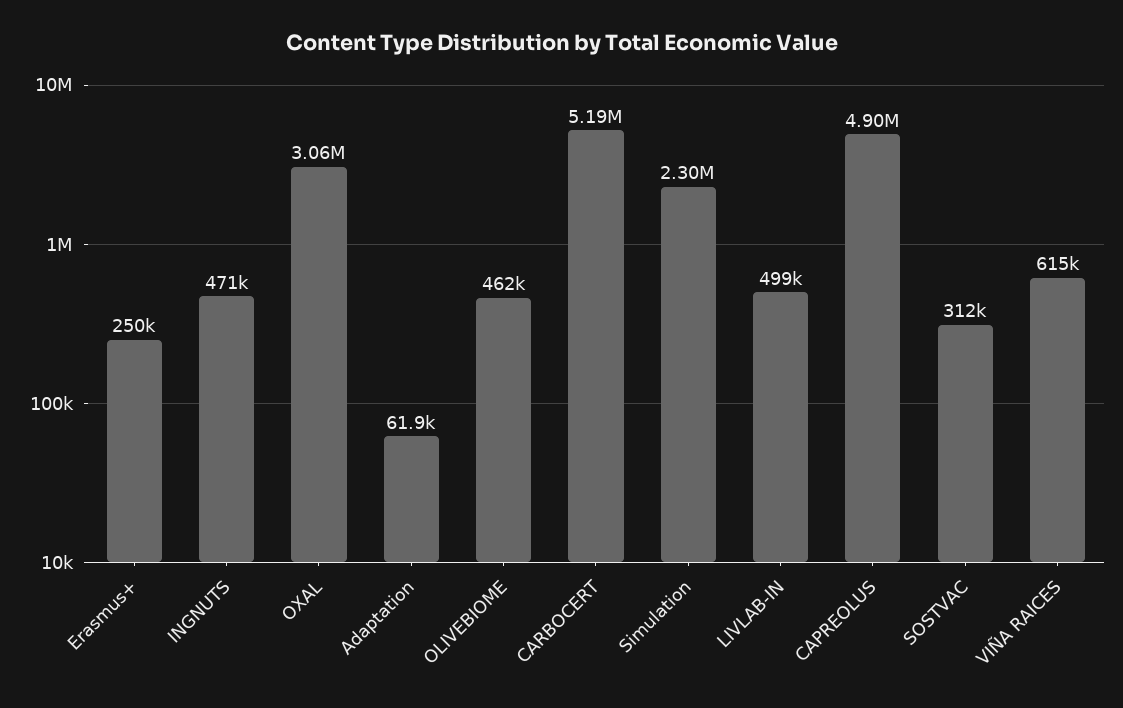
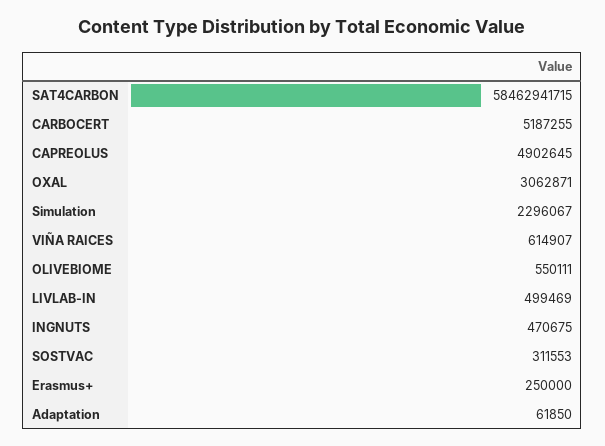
OLIVEBIOME: 462000 -> 550111
SAT4CARBON: none -> 58462941715

